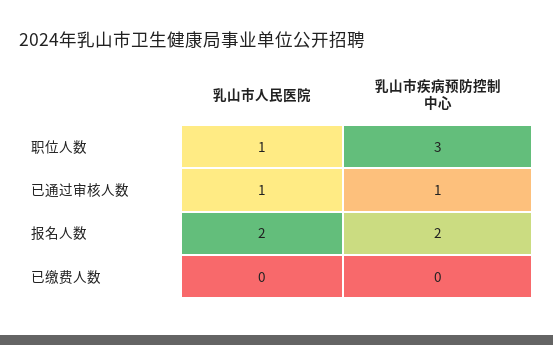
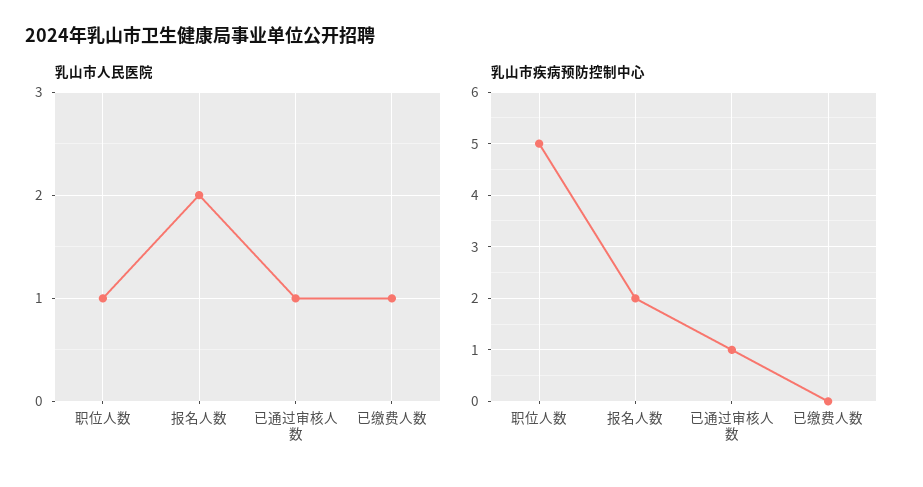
乳山市疾病预防控制中心, 职位人数: 3 -> 5
乳山市人民医院, 已缴费人数: 0 -> 1

